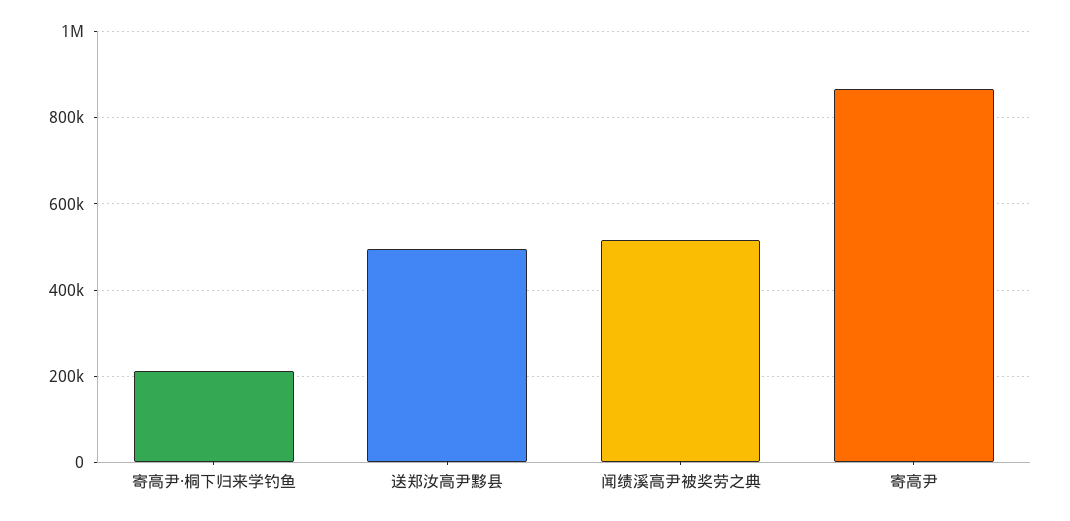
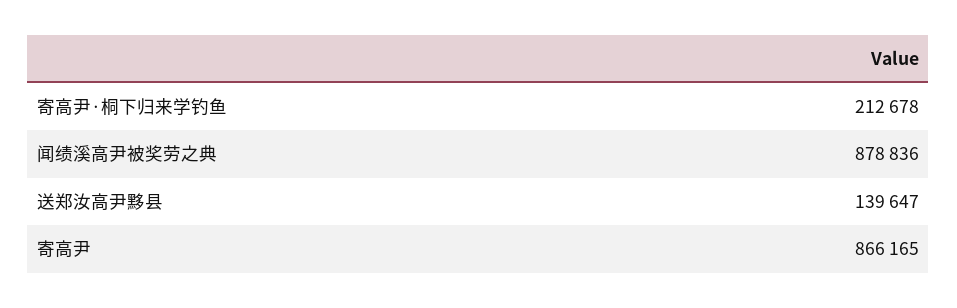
送郑汝高尹黟县: 500000 -> 139647
闻绩溪高尹被奖劳之典: 520000 -> 878836

